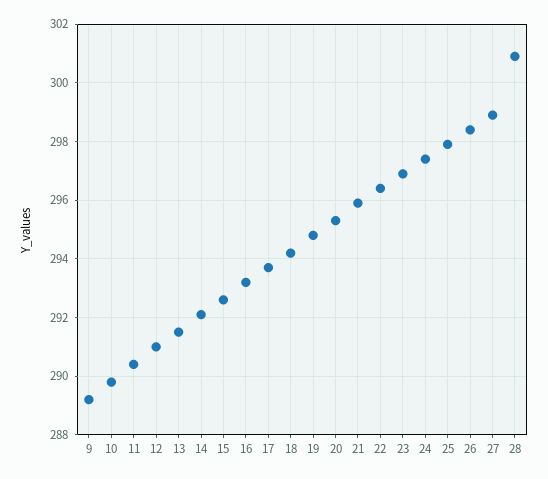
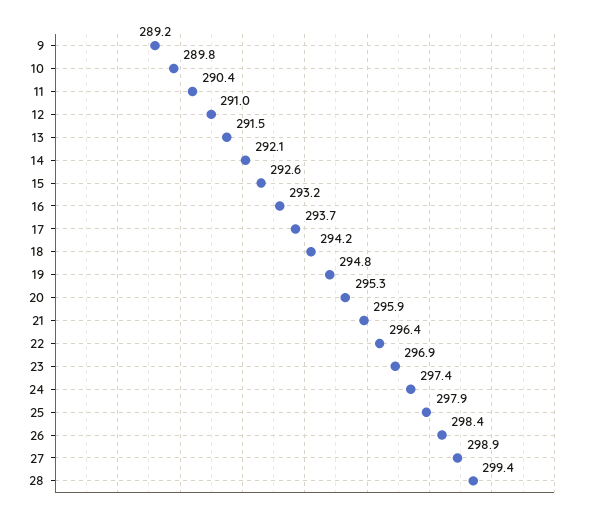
28: 301 -> 299.4

